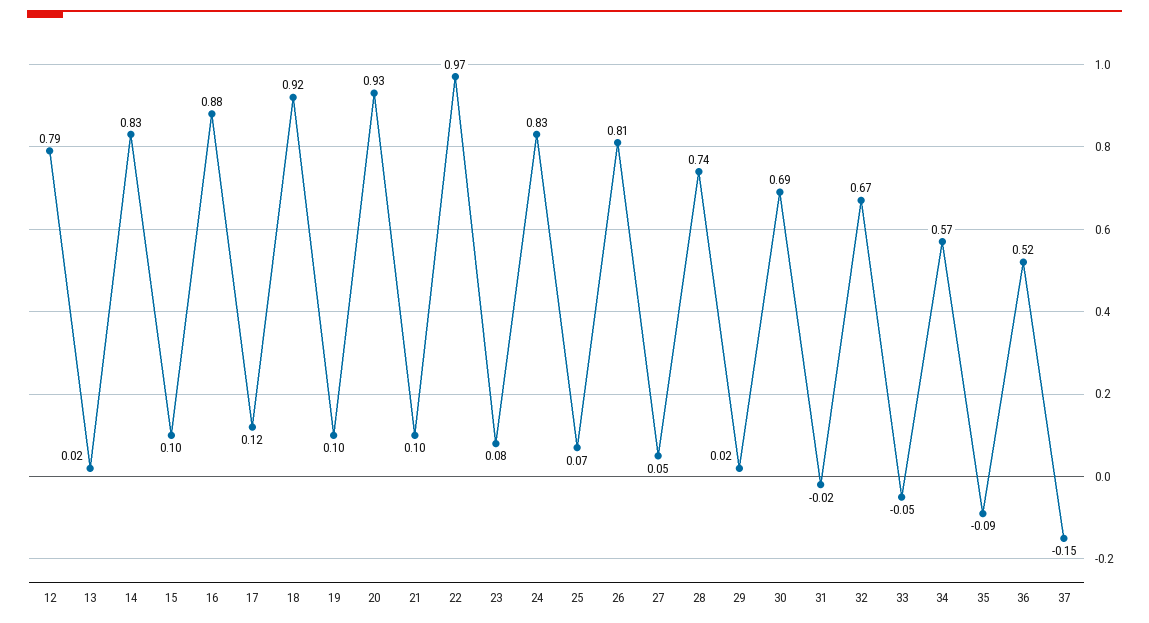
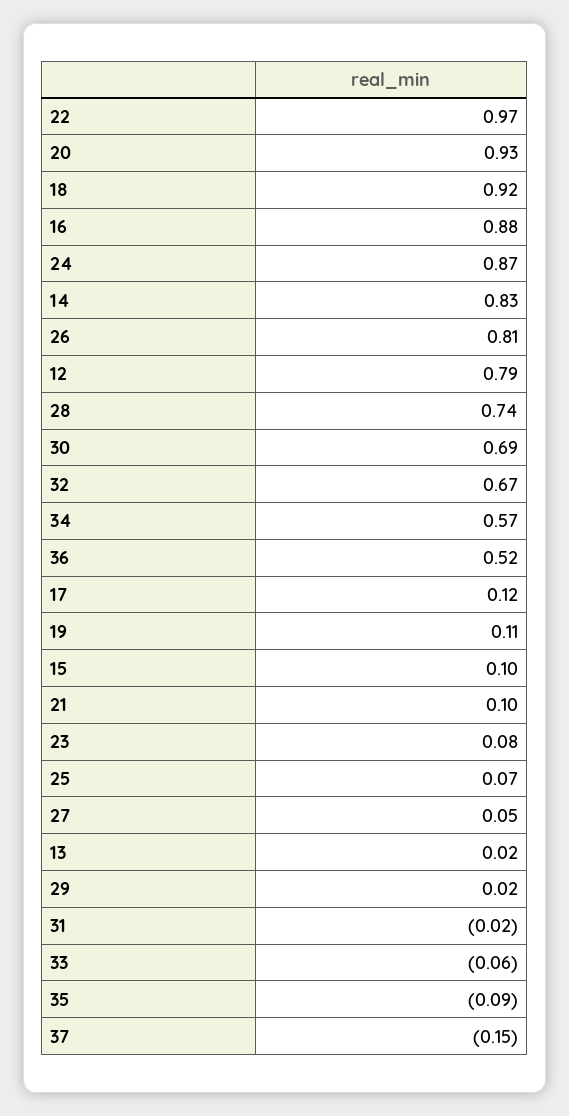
19: 0.1 -> 0.11
24: 0.83 -> 0.87
33: -0.05 -> -0.06

